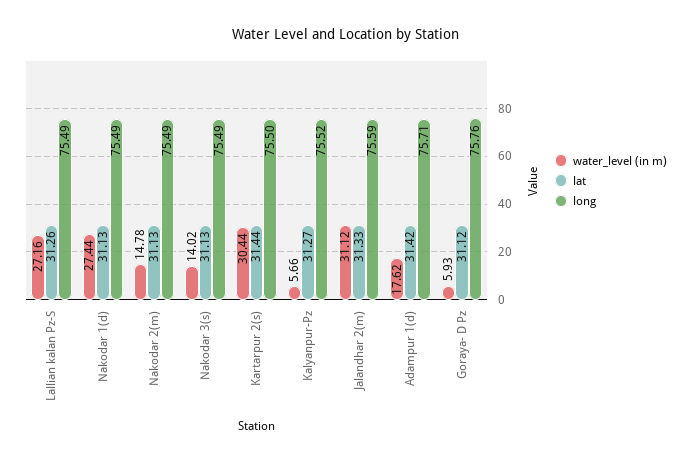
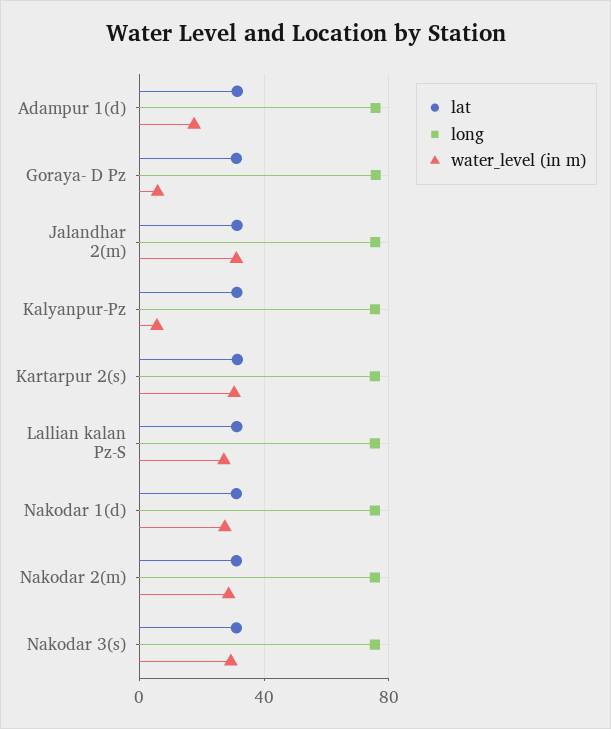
water_level (in m), Nakodar 2(m): 14.78 -> 30
water_level (in m), Nakodar 3(s): 14.02 -> 30

